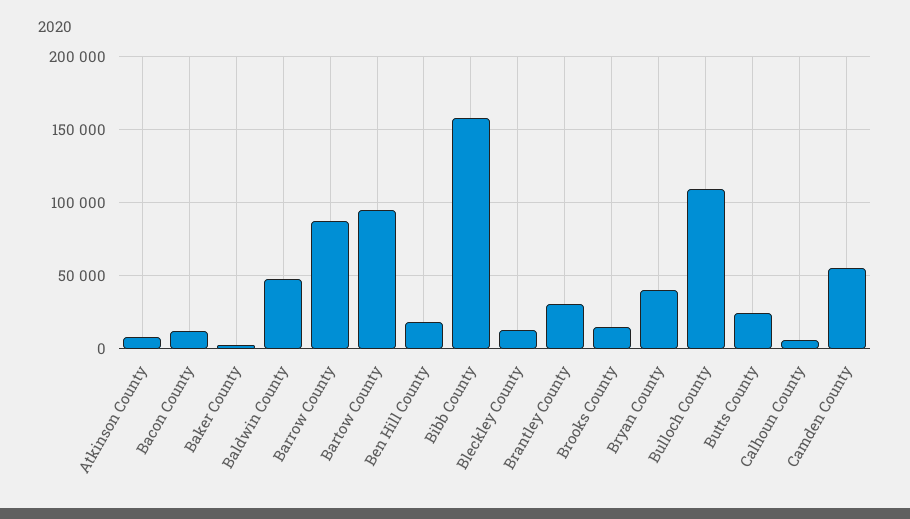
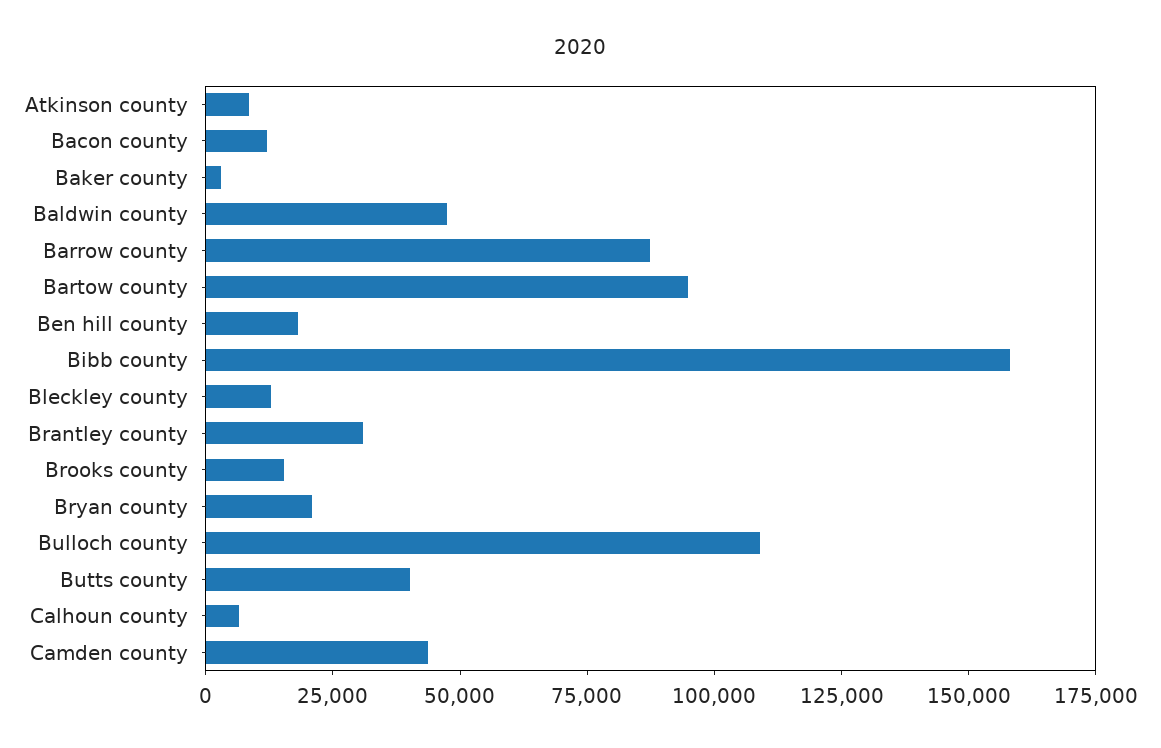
Bryan County: 40000 -> 20000
Butts County: 25000 -> 40000
Camden County: 55000 -> 45000

